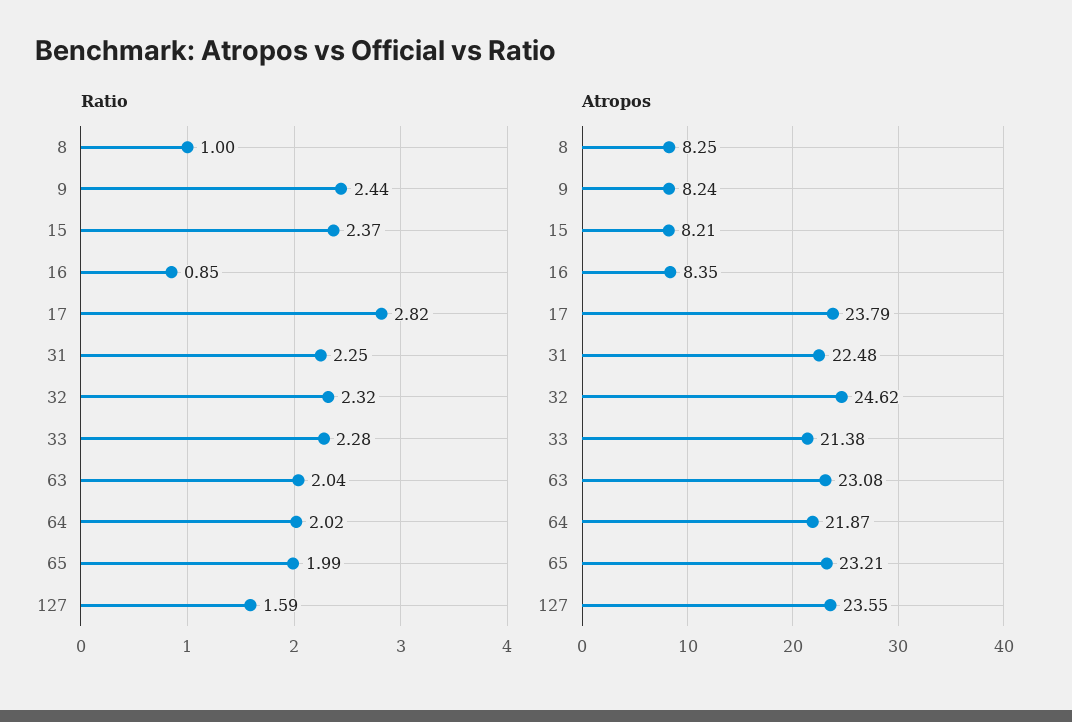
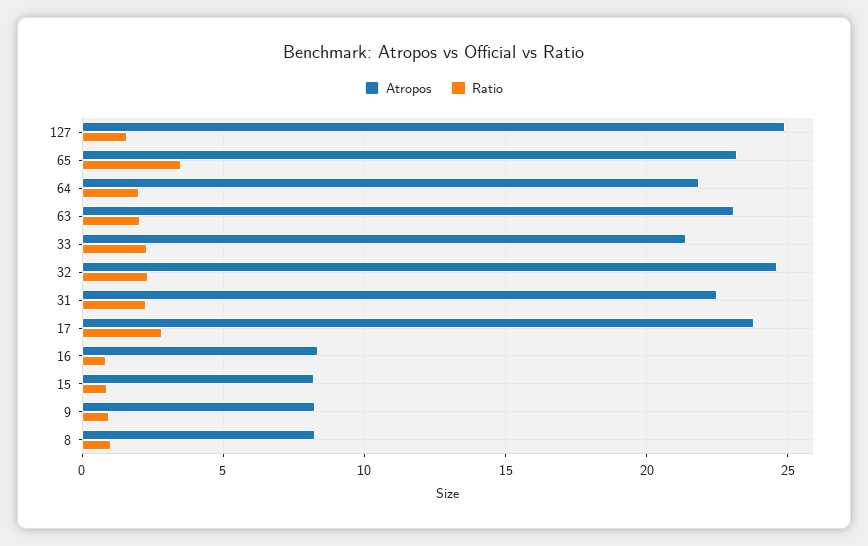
Ratio, 9: 2.44 -> 1
Ratio, 15: 2.37 -> 1
Ratio, 65: 1.99 -> 3.5
Atropos, 127: 23.55 -> 25

